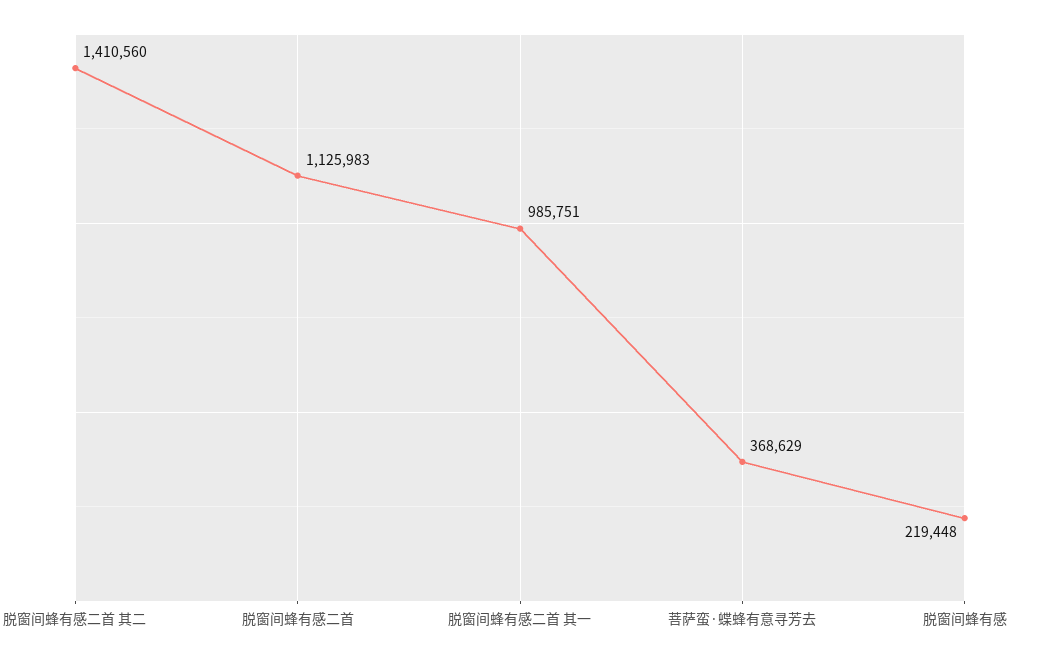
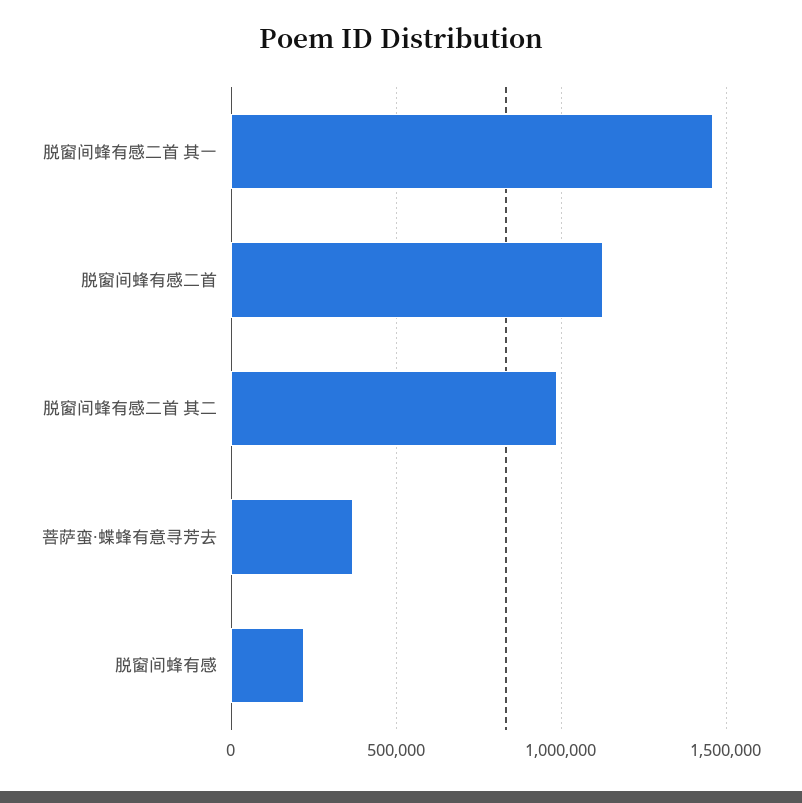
脱窗间蜂有感二首 其二: 1410560 -> 1000000
脱窗间蜂有感二首 其一: 985751 -> 1450000

